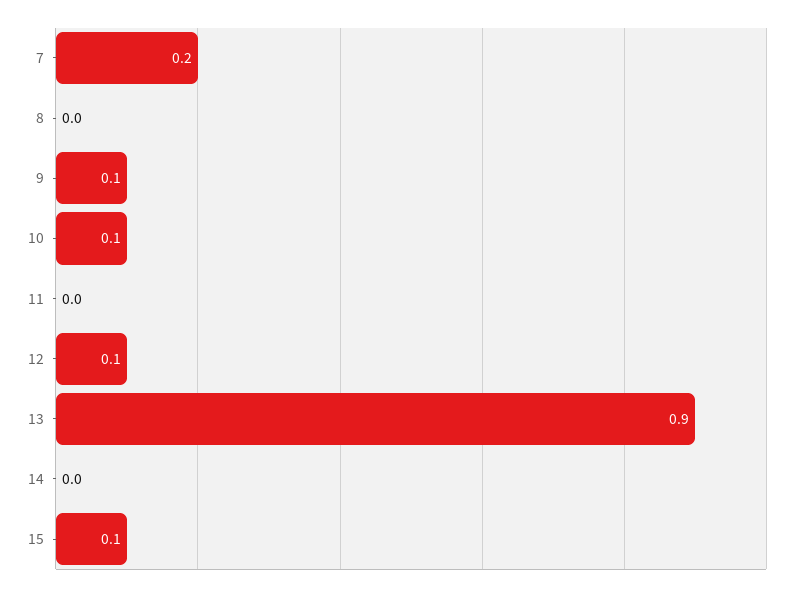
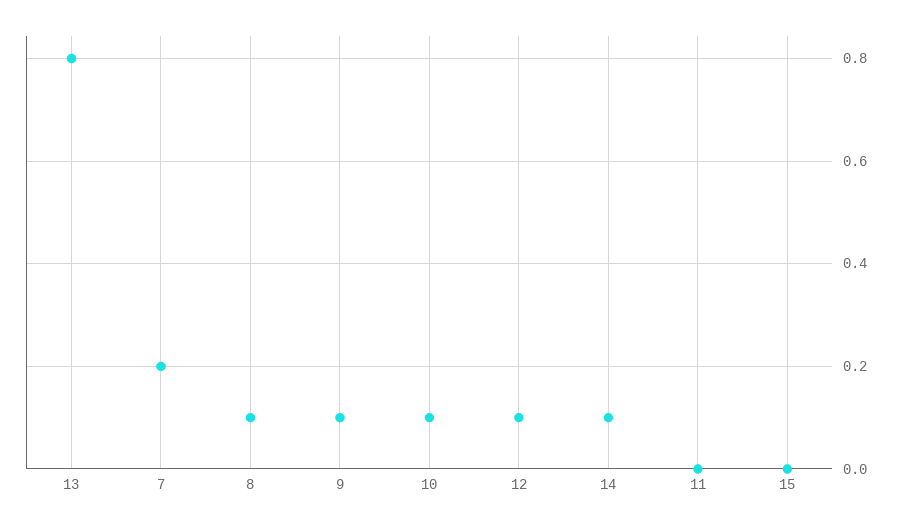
8: 0 -> 0.1
13: 0.9 -> 0.8
14: 0 -> 0.1
15: 0.1 -> 0

